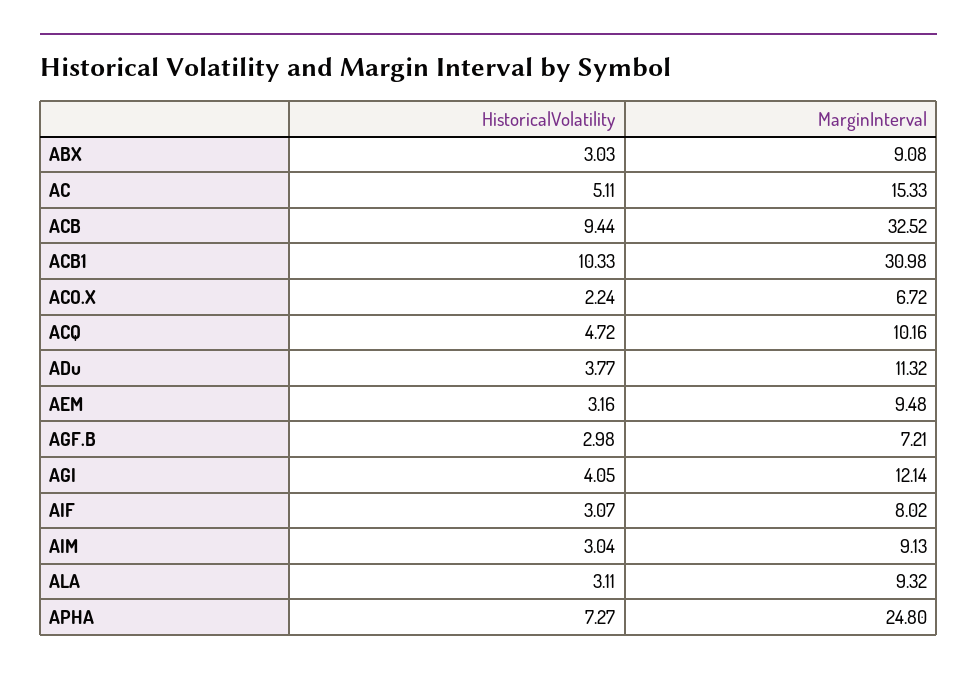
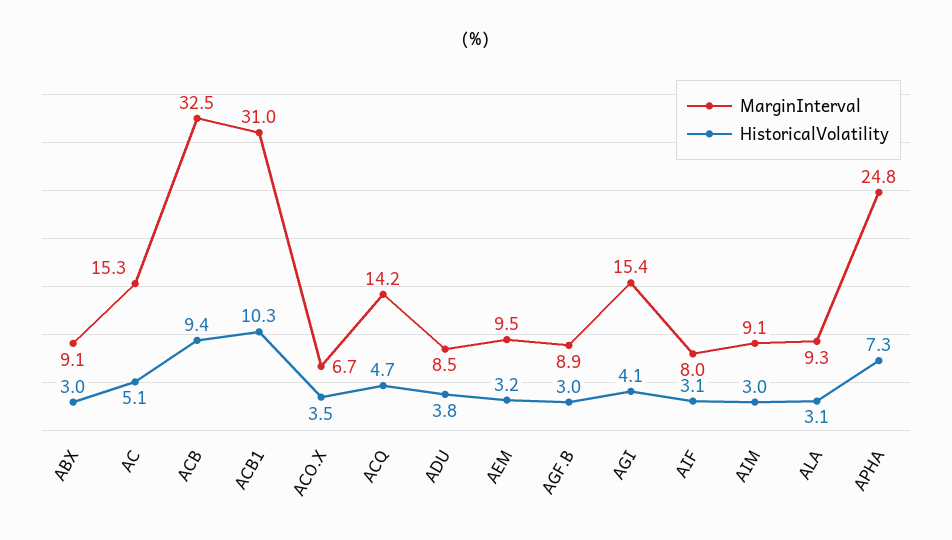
HistoricalVolatility, ACO.X: 2.24 -> 3.5
MarginInterval, ACQ: 10.16 -> 14.2
MarginInterval, ADu: 11.32 -> 8.5
MarginInterval, AGF.B: 7.21 -> 8.9
MarginInterval, AGI: 12.14 -> 15.4

